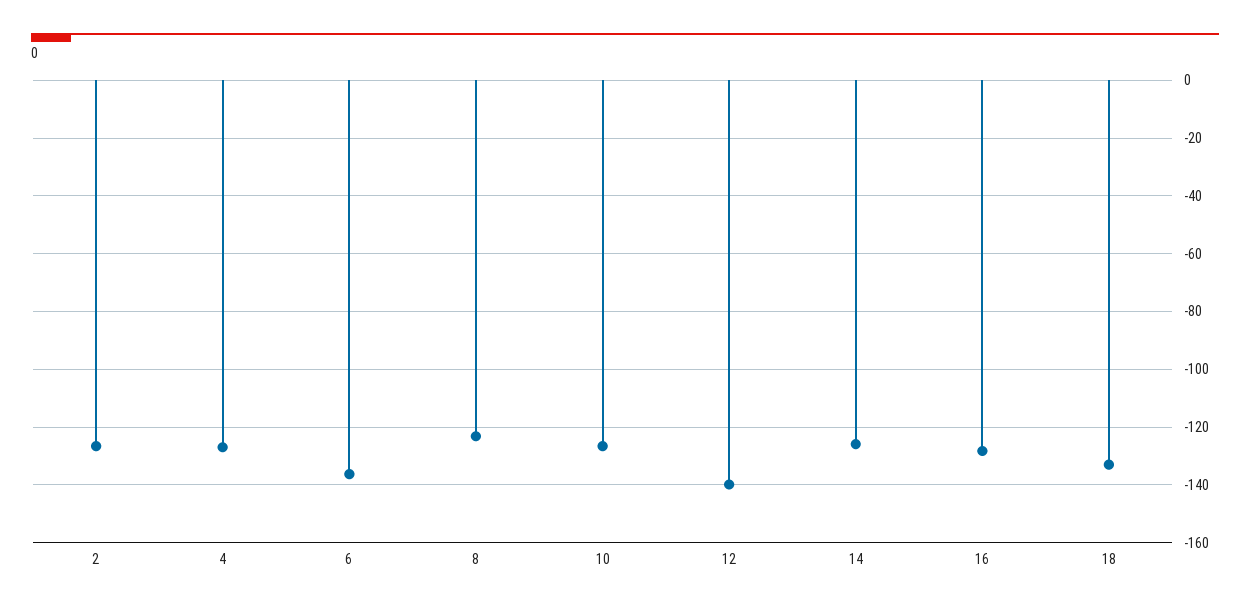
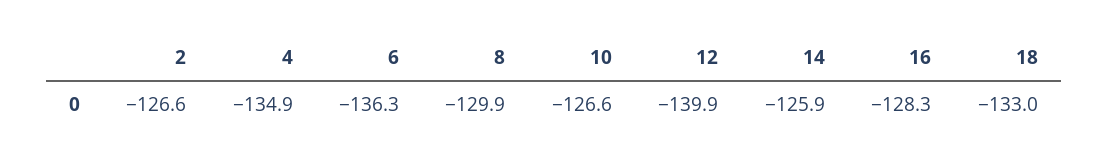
4: -127.5 -> -134.9
8: -122.5 -> -129.9

